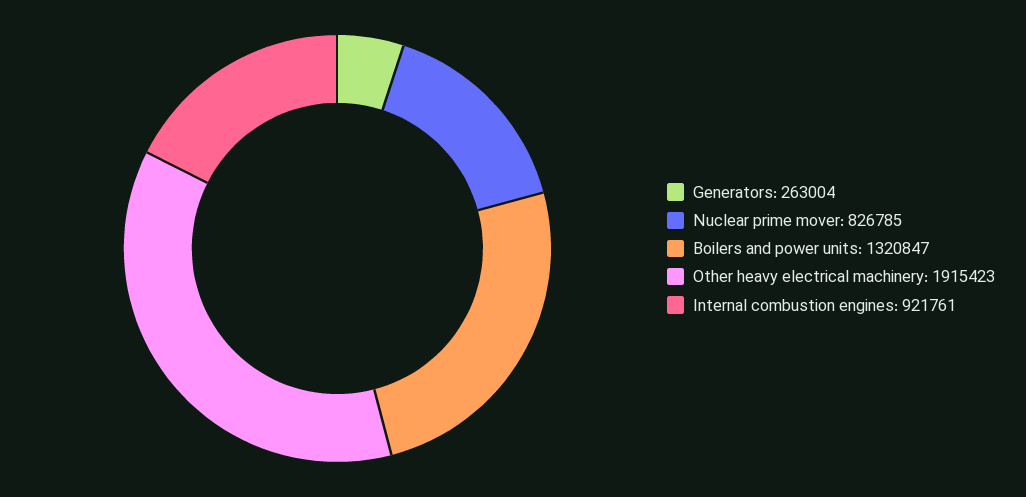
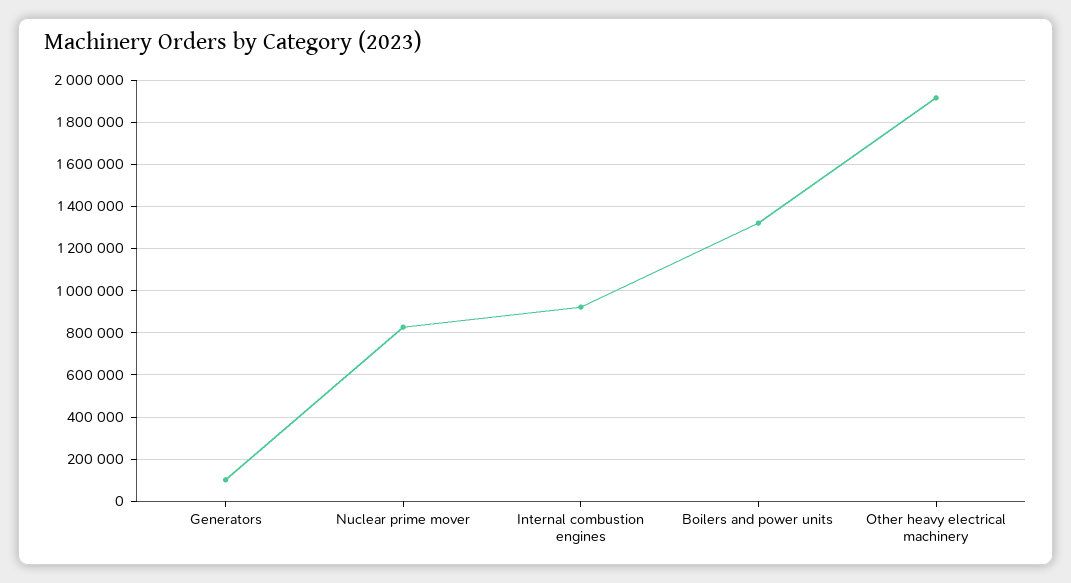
Generators: 263004 -> 100000

